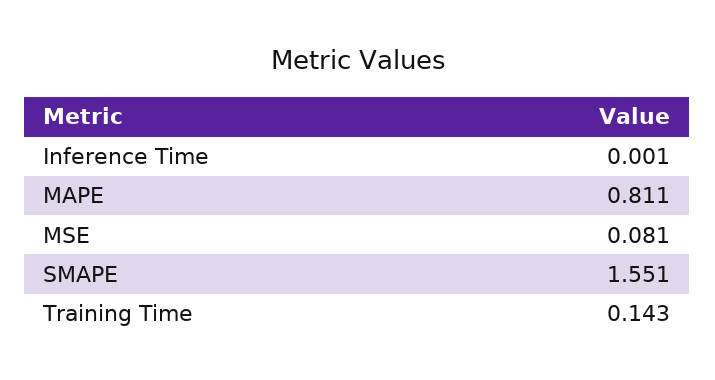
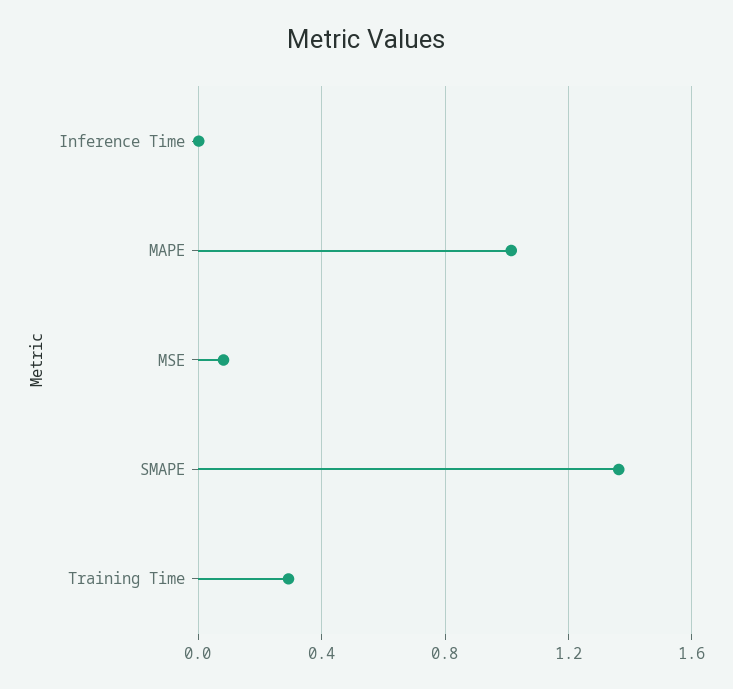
MAPE: 0.811 -> 1
SMAPE: 1.551 -> 1.35
Training Time: 0.143 -> 0.3

